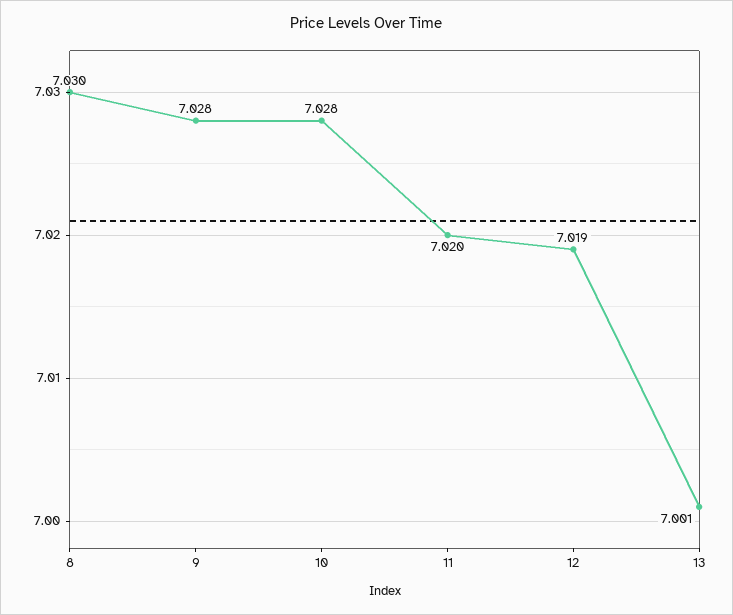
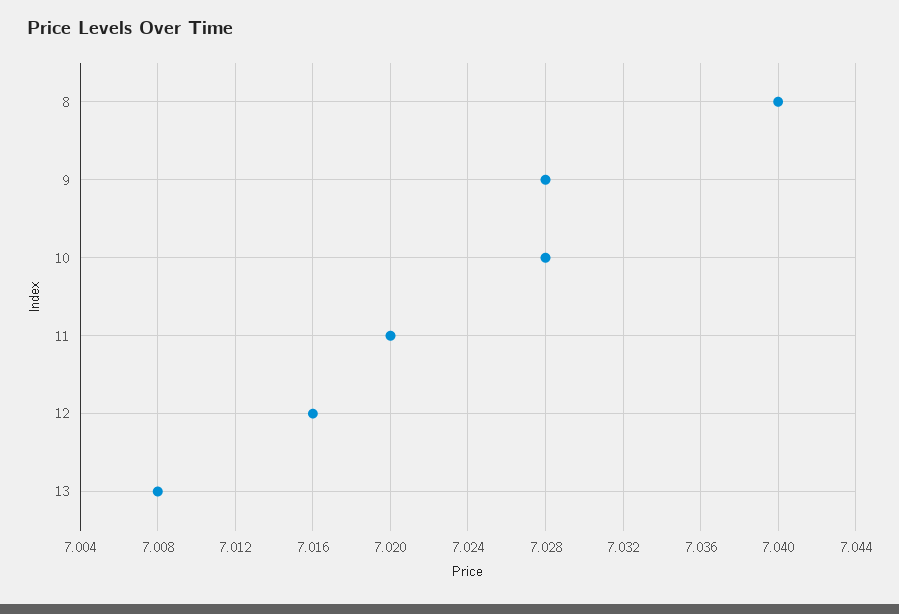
8: 7.03 -> 7.04
12: 7.019 -> 7.016
13: 7.001 -> 7.008

